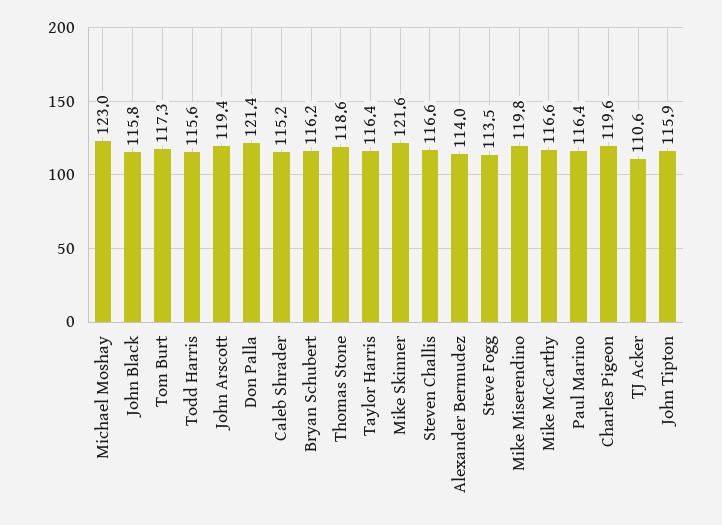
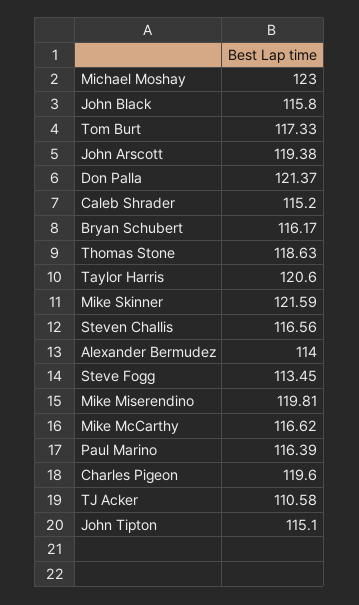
Todd Harris: 115.6 -> none
Taylor Harris: 116.4 -> 120.6
John Tipton: 115.9 -> 115.1

